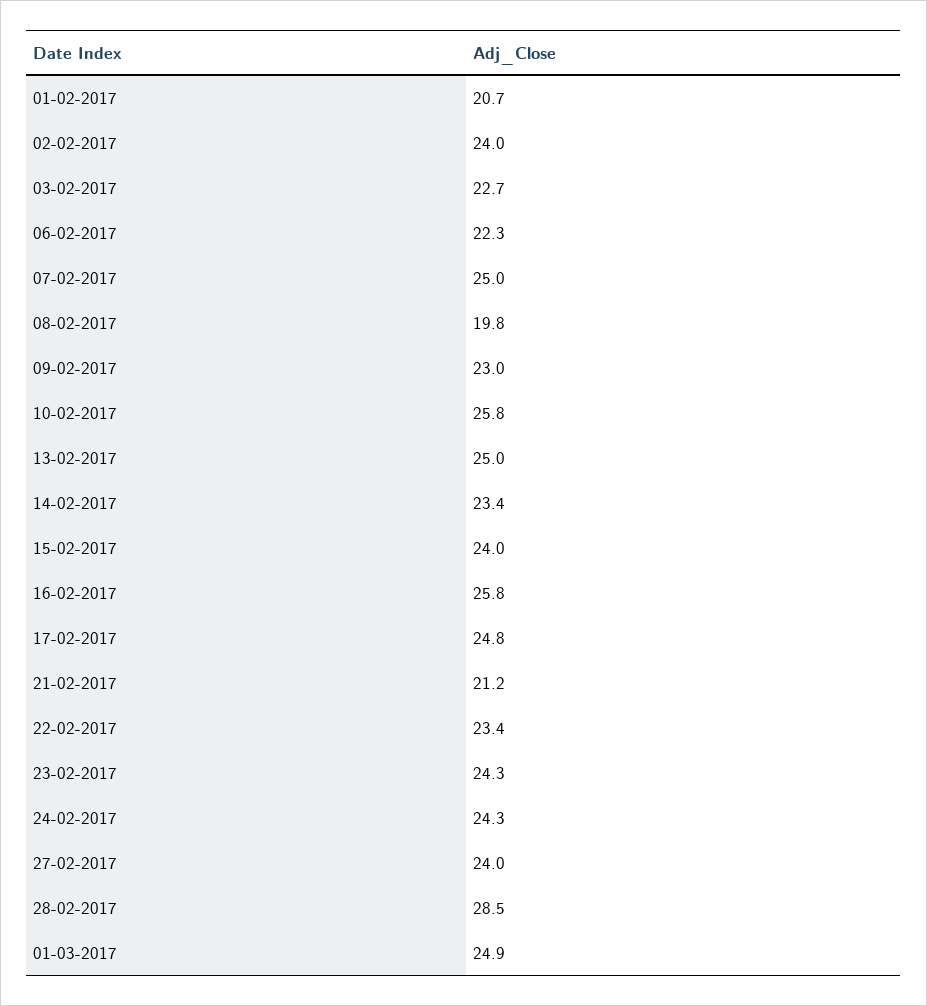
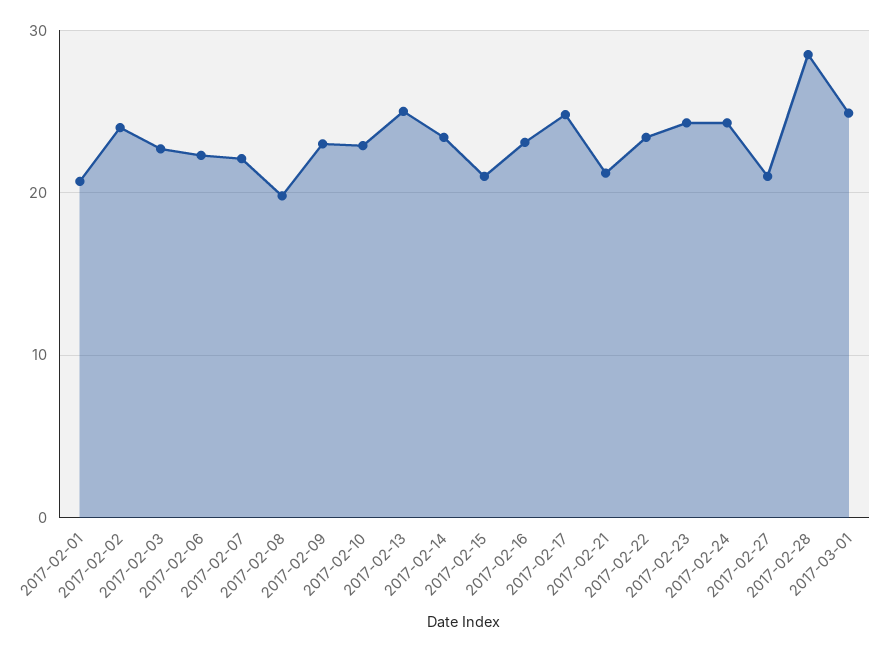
07-02-2017: 25 -> 22
10-02-2017: 25.8 -> 23
15-02-2017: 24 -> 21
16-02-2017: 25.8 -> 23
27-02-2017: 24 -> 21

